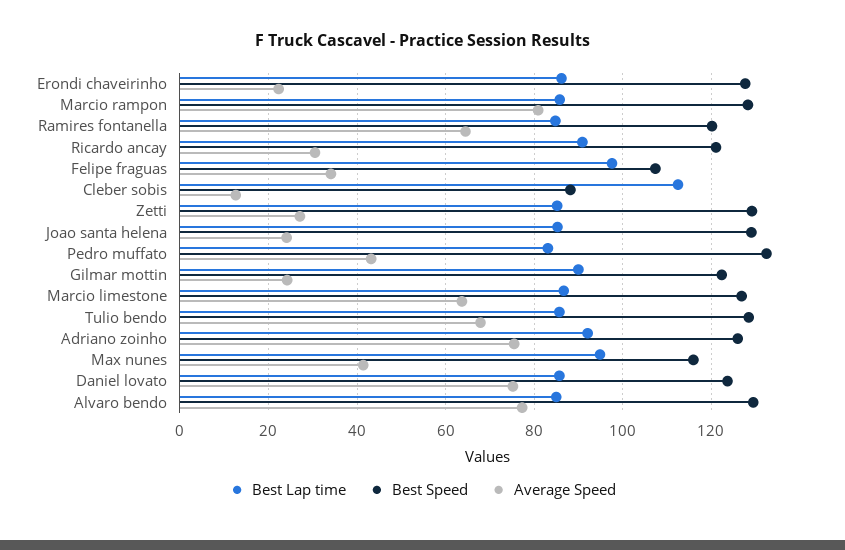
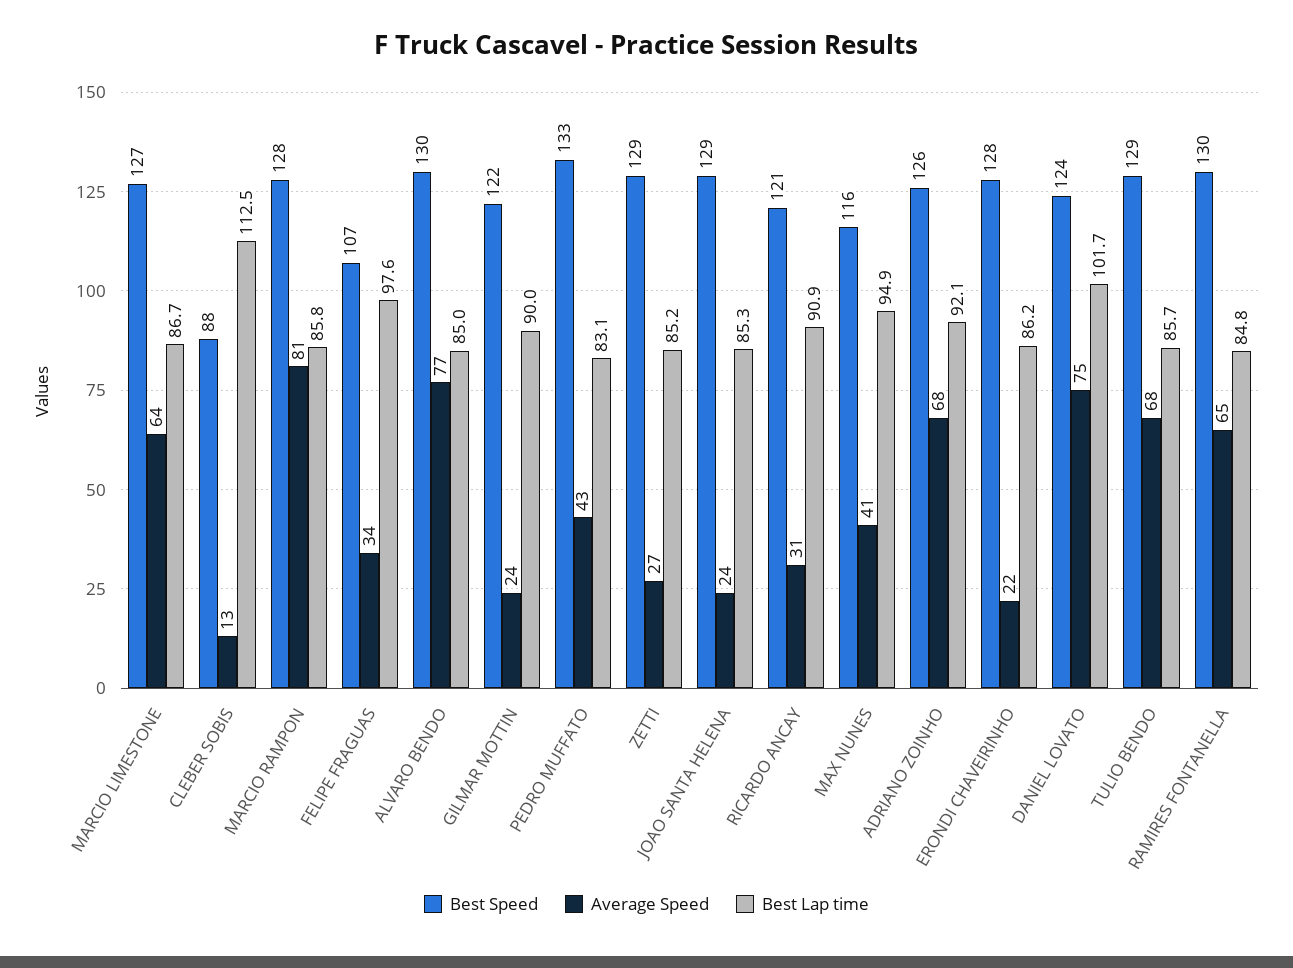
Best Speed, Ramires fontanella: 120 -> 130
Average Speed, Adriano zoinho: 76 -> 68
Best Lap time, Daniel lovato: 86 -> 101.7

